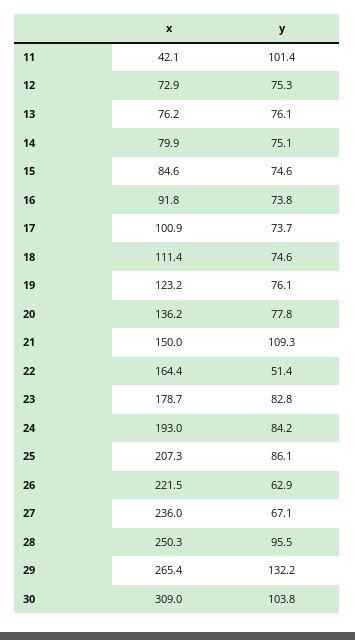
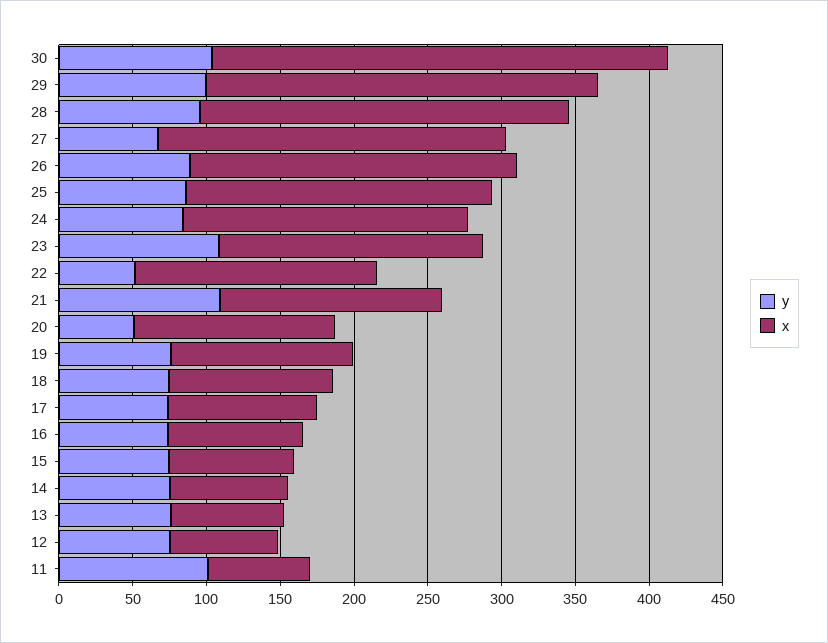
x, 11: 42.1 -> 70
y, 20: 77.8 -> 50
y, 23: 82.8 -> 110
y, 26: 62.9 -> 90
y, 29: 132.2 -> 100

